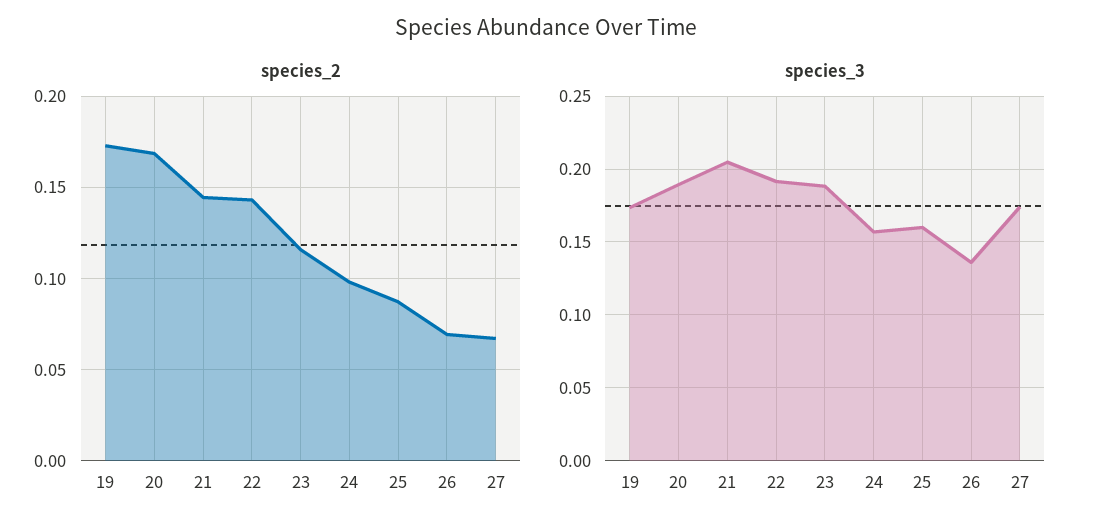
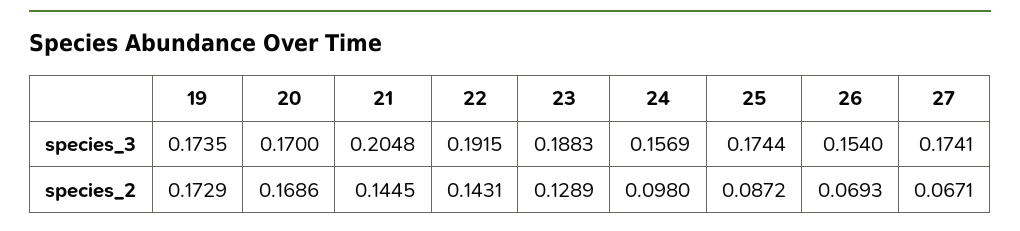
species_2, 23: 0.115 -> 0.1289
species_3, 20: 0.19 -> 0.17
species_3, 25: 0.16 -> 0.1744
species_3, 26: 0.135 -> 0.154

